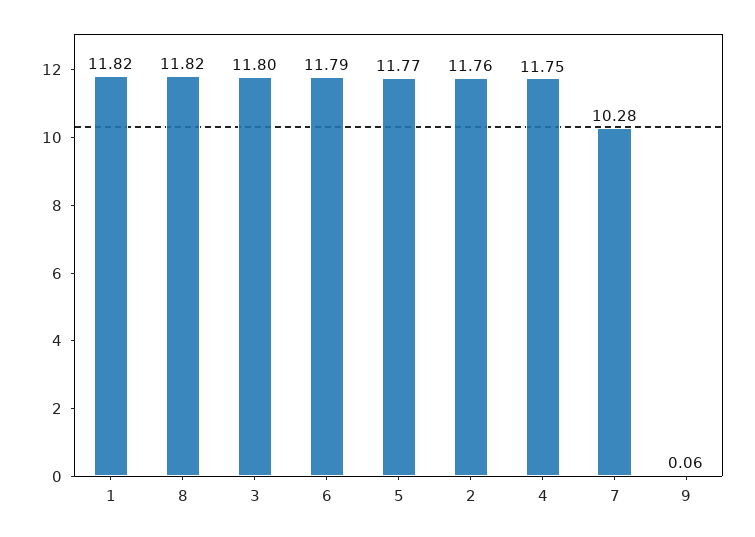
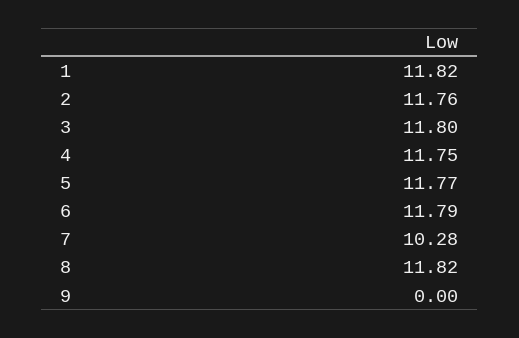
9: 0.06 -> 0

